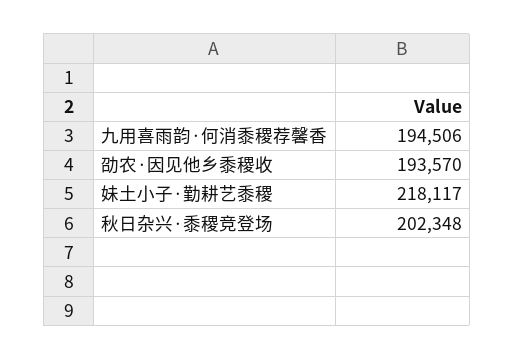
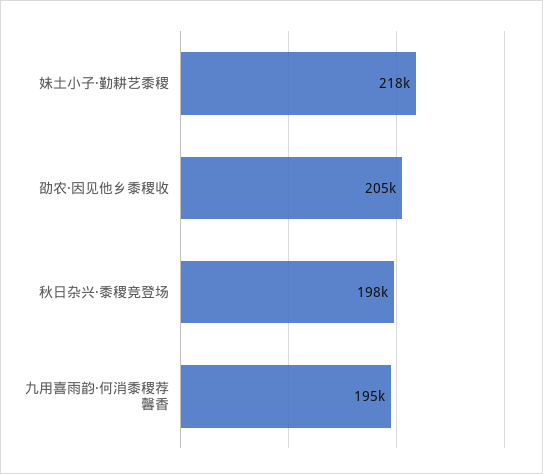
劭农·因见他乡黍稷收: 193570 -> 205000
秋日杂兴·黍稷竞登场: 202348 -> 198000

